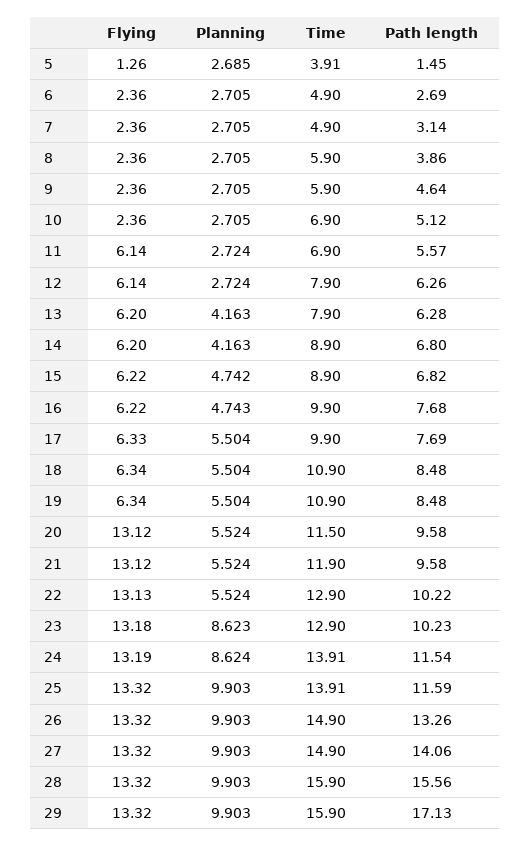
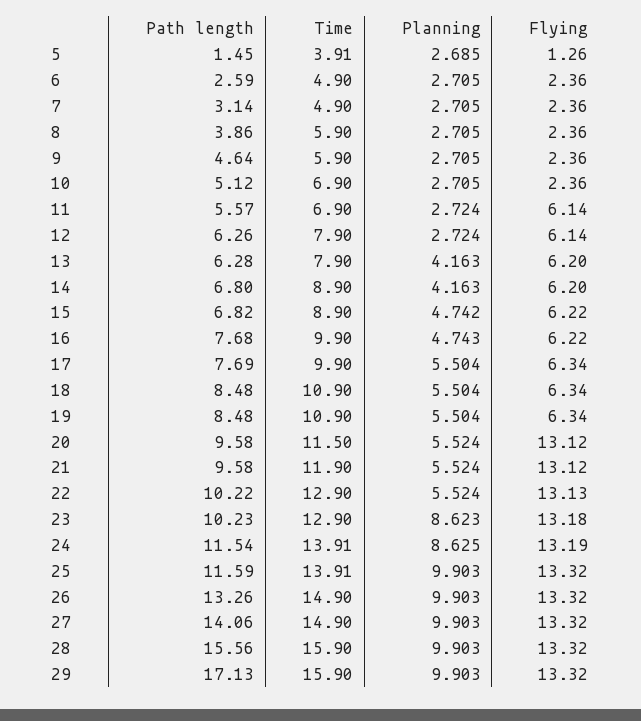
Path length, 6: 2.69 -> 2.59
Flying, 17: 6.33 -> 6.34
Planning, 24: 8.624 -> 8.625

